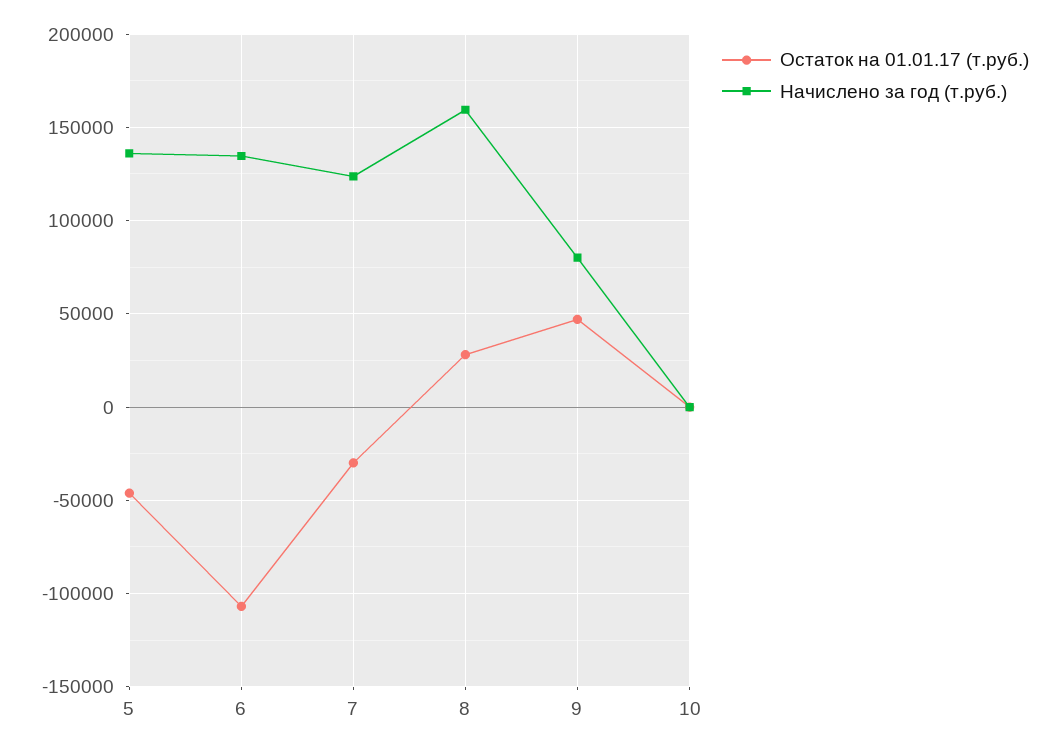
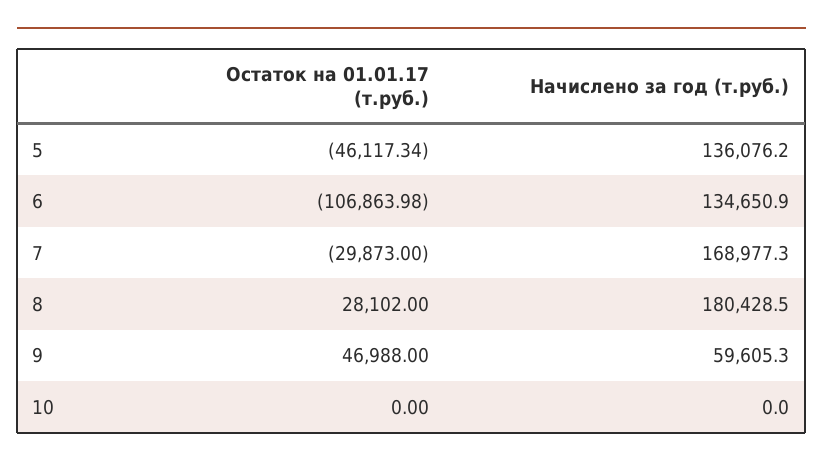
Начислено за год (т.руб.), 7: 125000 -> 168977.3
Начислено за год (т.руб.), 8: 160000 -> 180428.5
Начислено за год (т.руб.), 9: 80000 -> 59605.3

